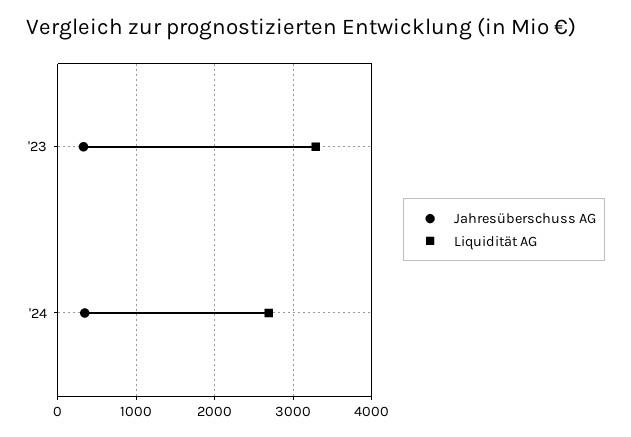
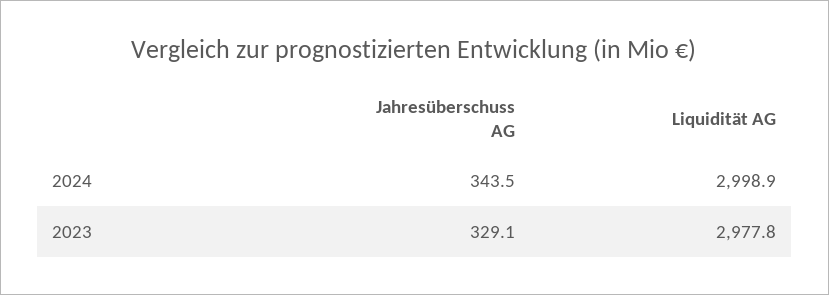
Liquidität AG, '23: 3300 -> 2977.8
Liquidität AG, '24: 2700 -> 2998.9

